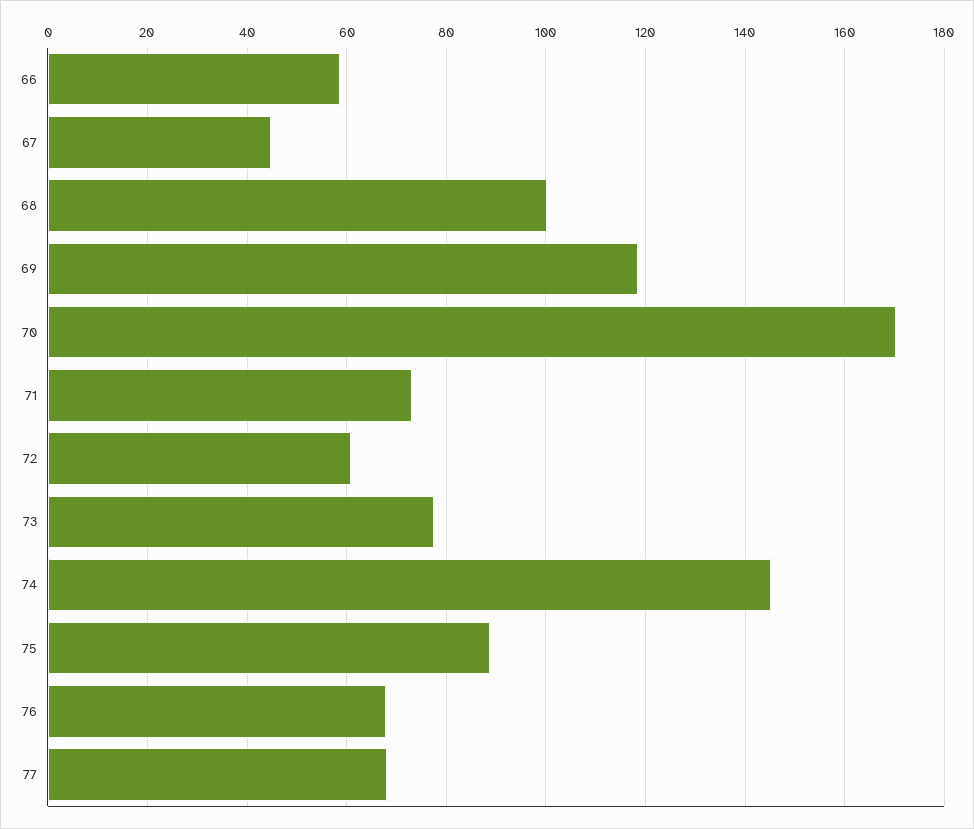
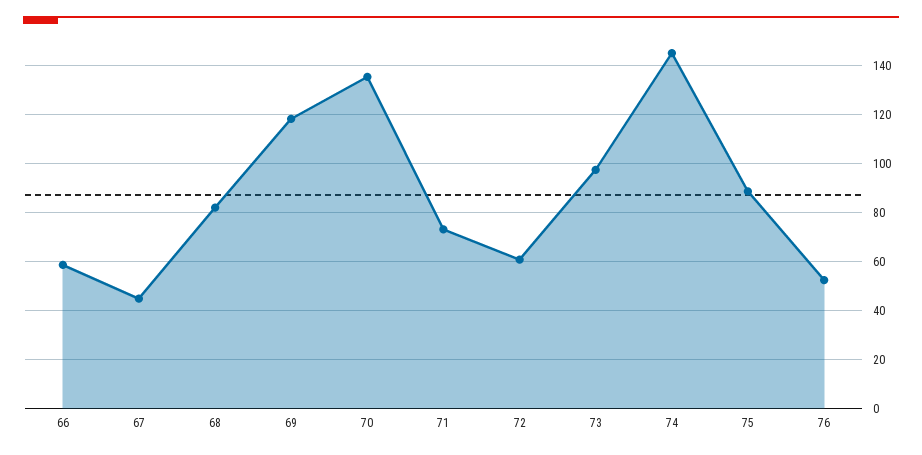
68: 100 -> 82.5
70: 170 -> 135
73: 78 -> 97.5
76: 68 -> 52.5
77: 68 -> none

